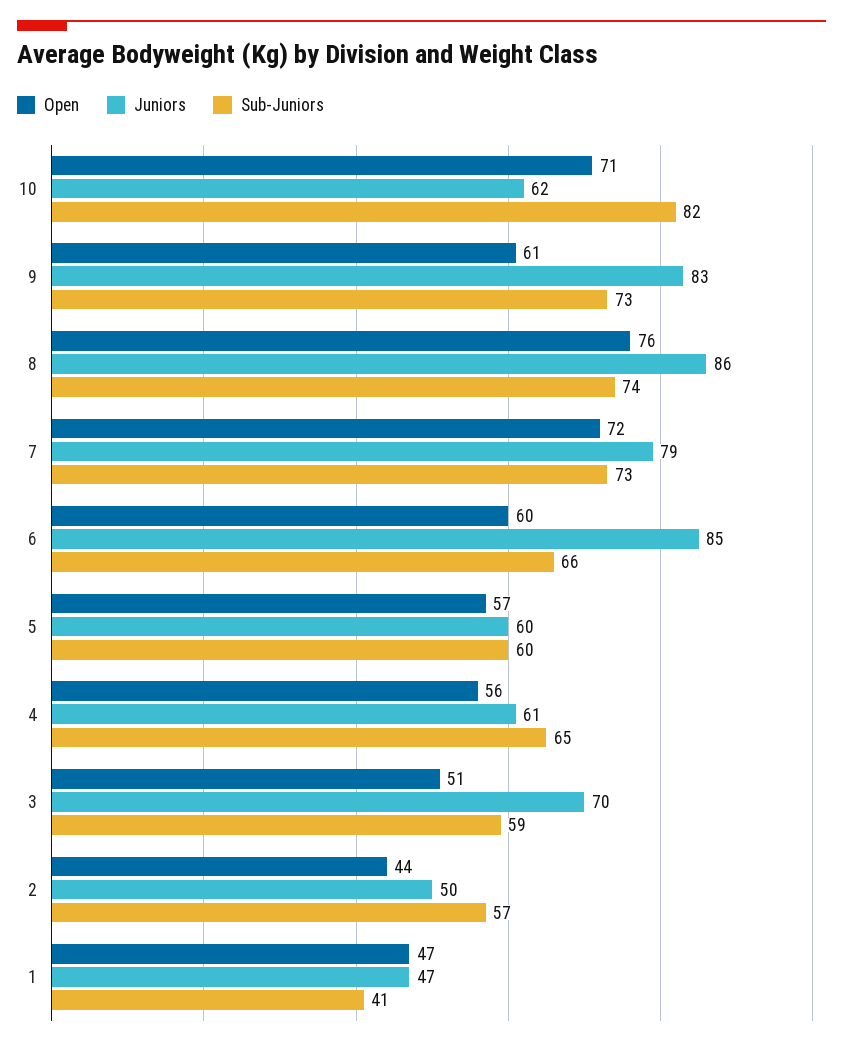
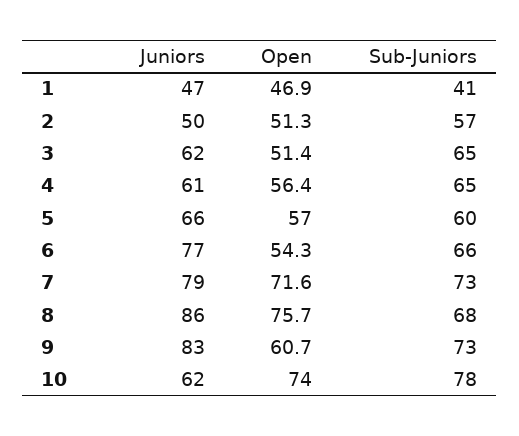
Open, 10: 71 -> 74
Sub-Juniors, 10: 82 -> 78
Sub-Juniors, 8: 74 -> 68
Open, 6: 60 -> 54.3
Juniors, 6: 85 -> 77
Juniors, 5: 60 -> 66
Juniors, 3: 70 -> 62
Sub-Juniors, 3: 59 -> 65
Open, 2: 44 -> 51.3

